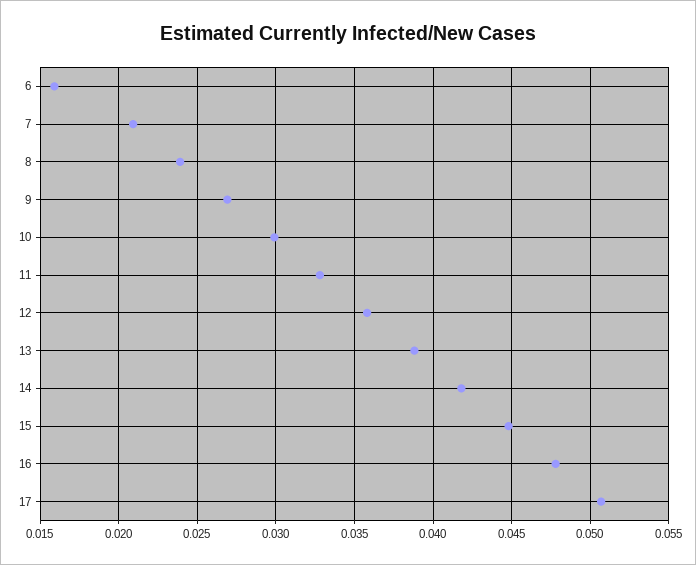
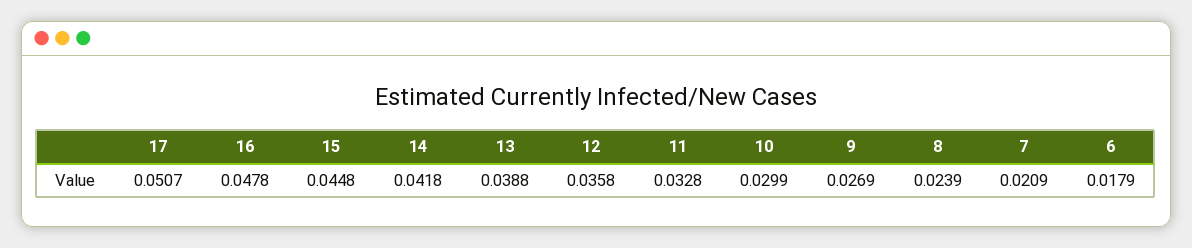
6: 0.016 -> 0.0179

